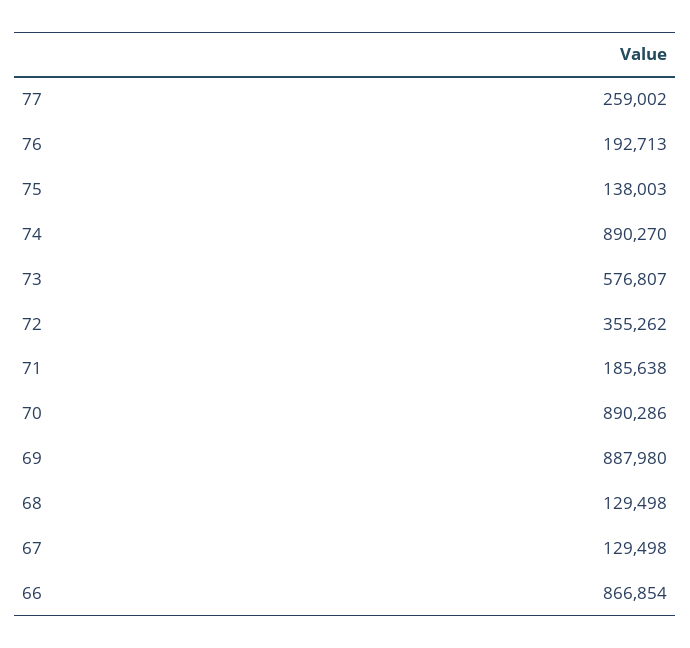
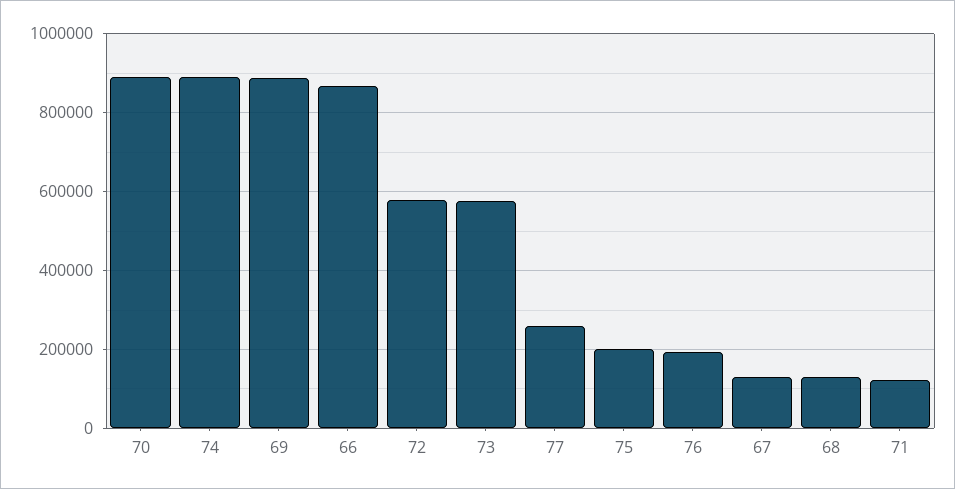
75: 138003 -> 200000
72: 355262 -> 580000
71: 185638 -> 120000

